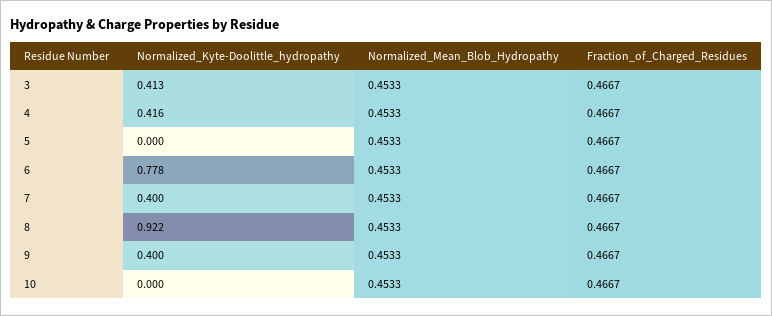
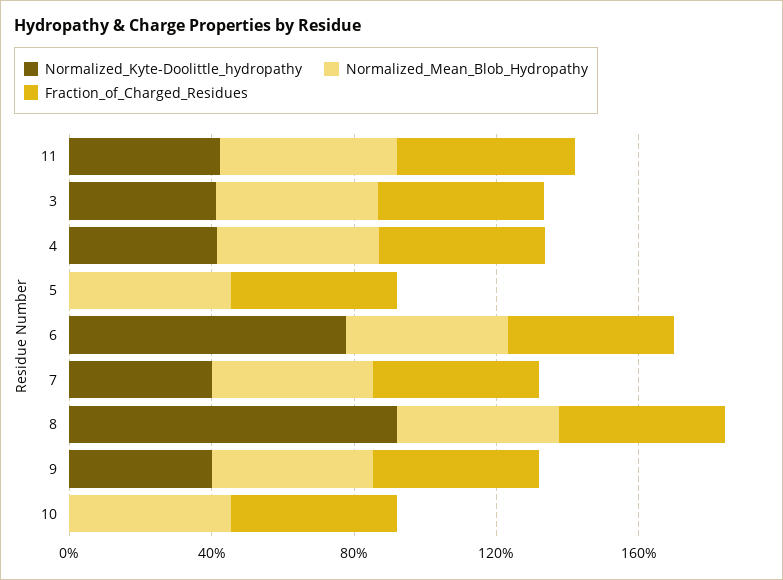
Normalized_Kyte-Doolittle_hydropathy, 11: none -> 0.4
Normalized_Mean_Blob_Hydropathy, 11: none -> 0.5
Fraction_of_Charged_Residues, 11: none -> 0.5

